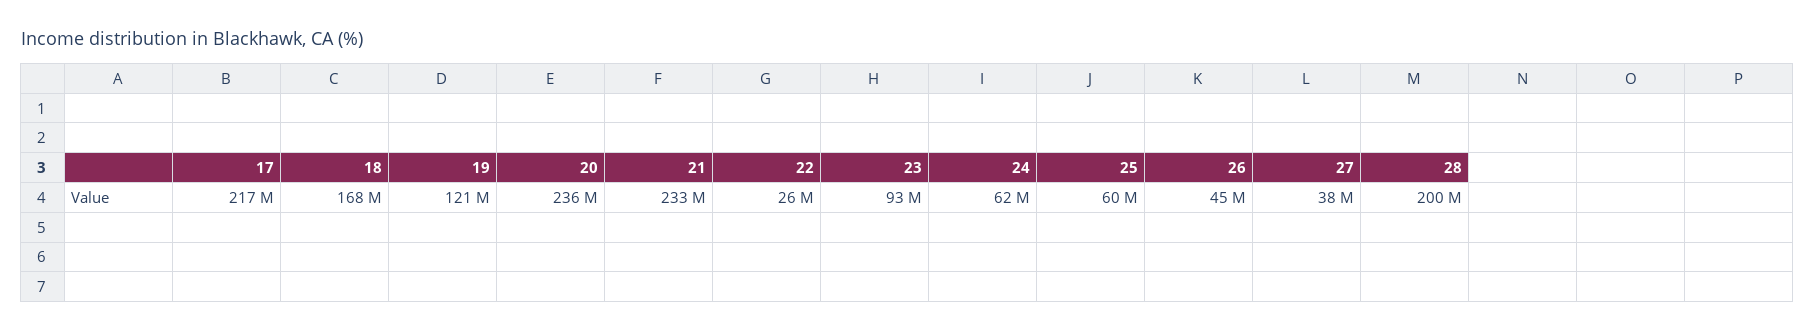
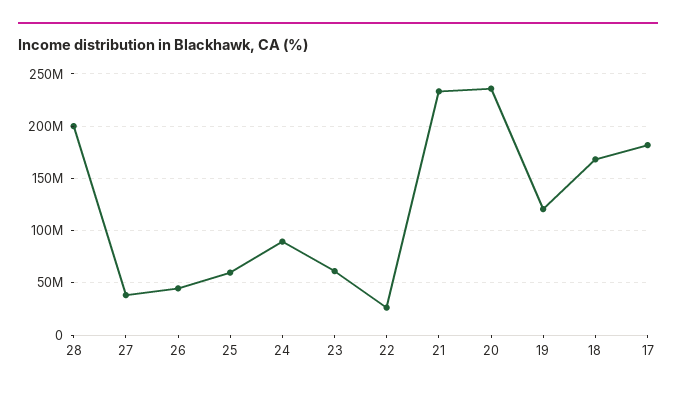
17: 217000000 -> 180000000
23: 93000000 -> 60000000
24: 62000000 -> 90000000

